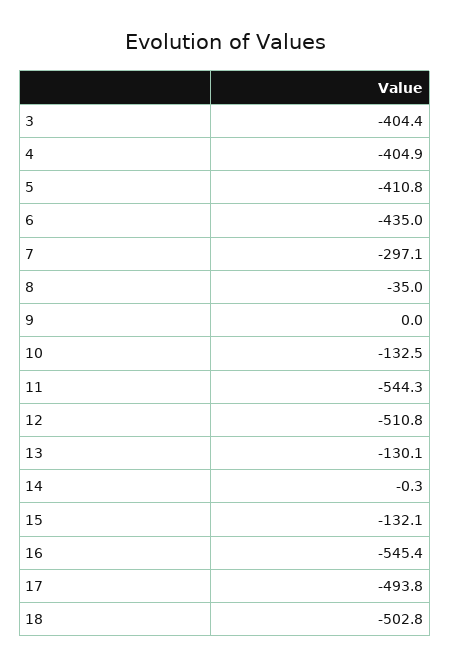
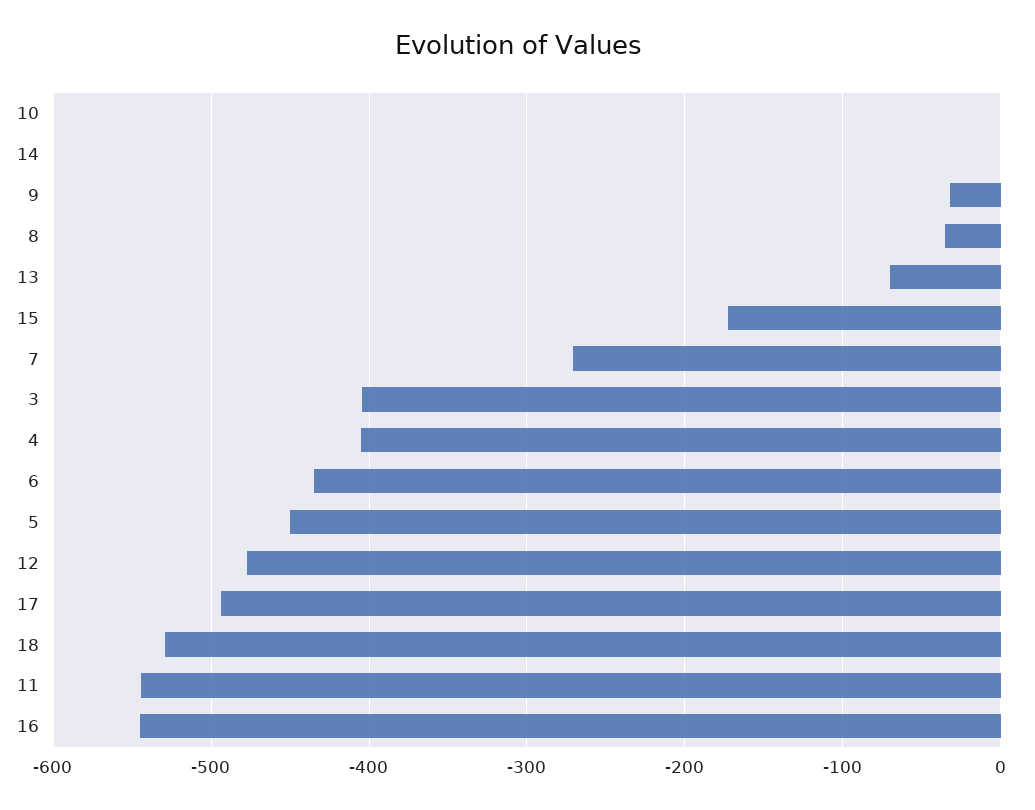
5: -410.8 -> -450
7: -297.1 -> -270
9: 0 -> -30
10: -132.5 -> 0
12: -510.8 -> -480
13: -130.1 -> -70
15: -132.1 -> -170
18: -502.8 -> -530

